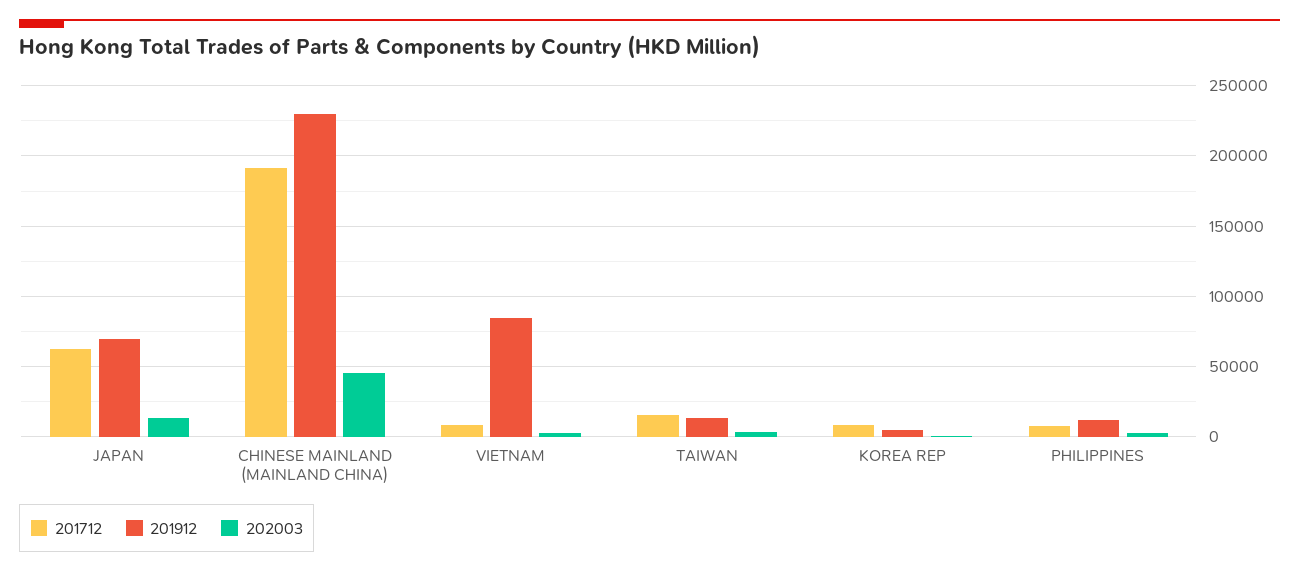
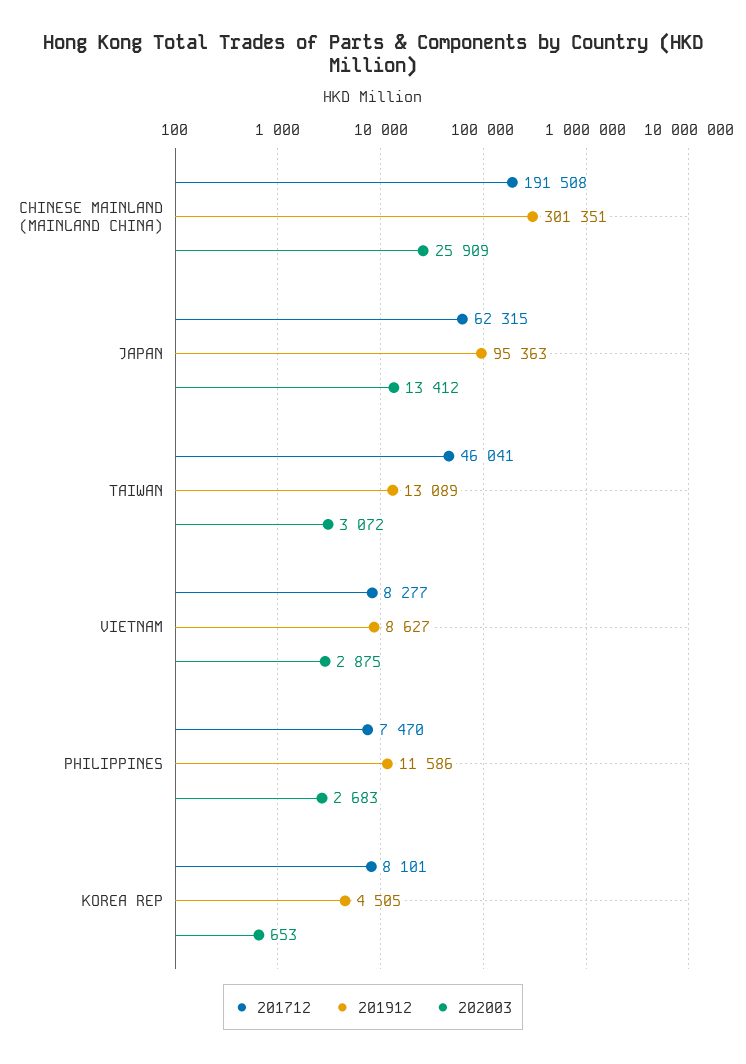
201912, JAPAN: 70000 -> 95363
201912, CHINESE MAINLAND (MAINLAND CHINA): 230000 -> 301351
202003, CHINESE MAINLAND (MAINLAND CHINA): 45000 -> 25909
201912, VIETNAM: 85000 -> 8627
201712, TAIWAN: 15000 -> 46041

